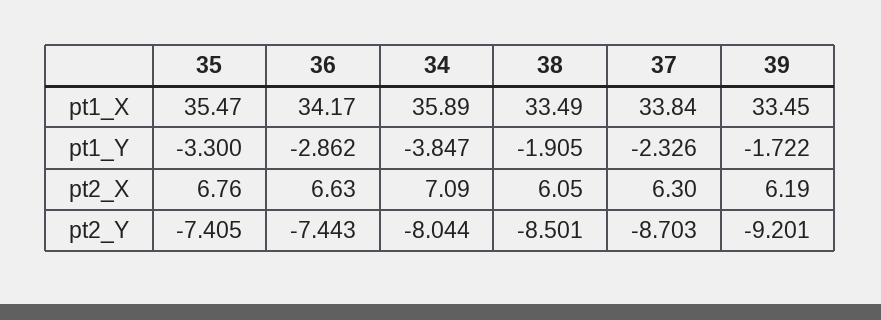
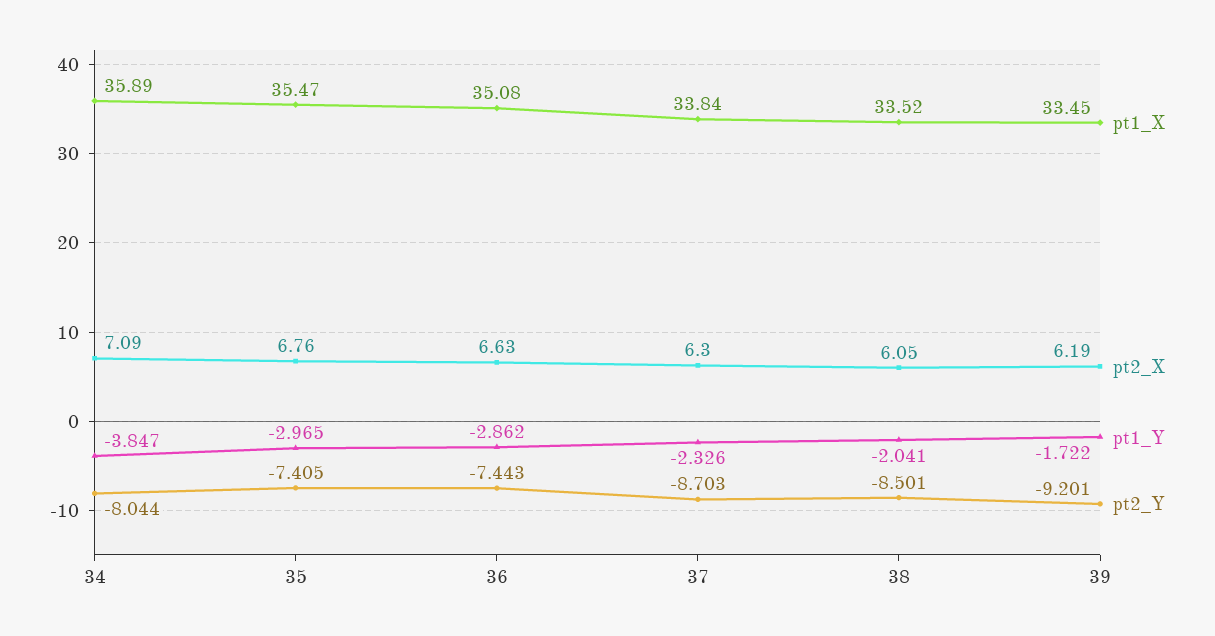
pt1_X, 36: 34.17 -> 35.08
pt1_X, 38: 33.49 -> 33.52
pt1_Y, 35: -3.3 -> -2.965
pt1_Y, 38: -1.905 -> -2.041

